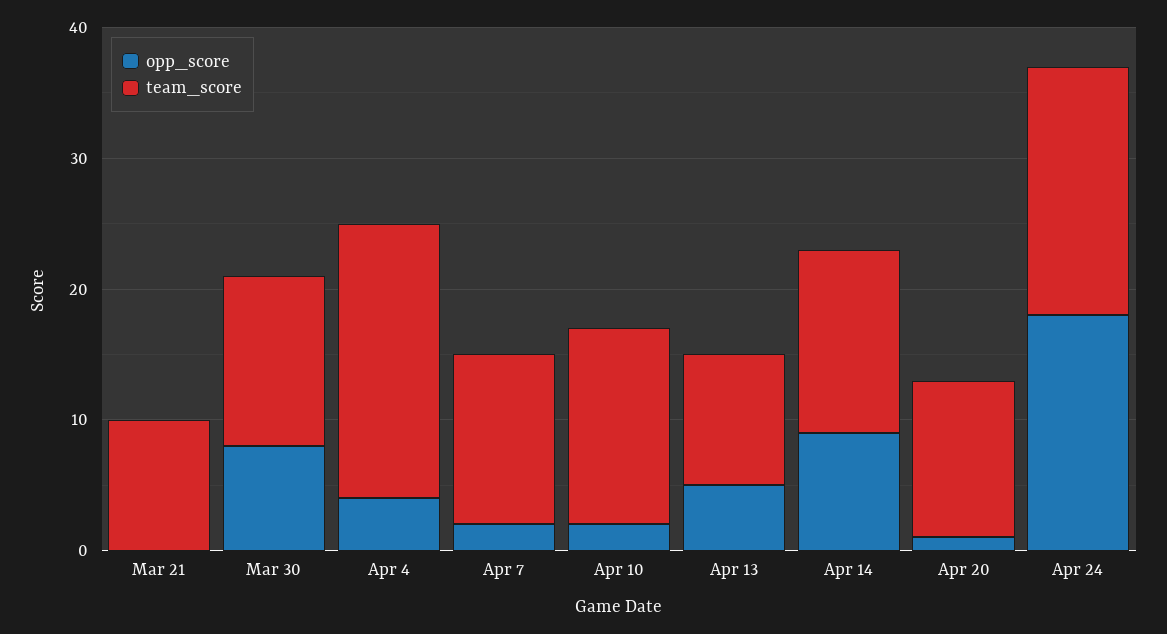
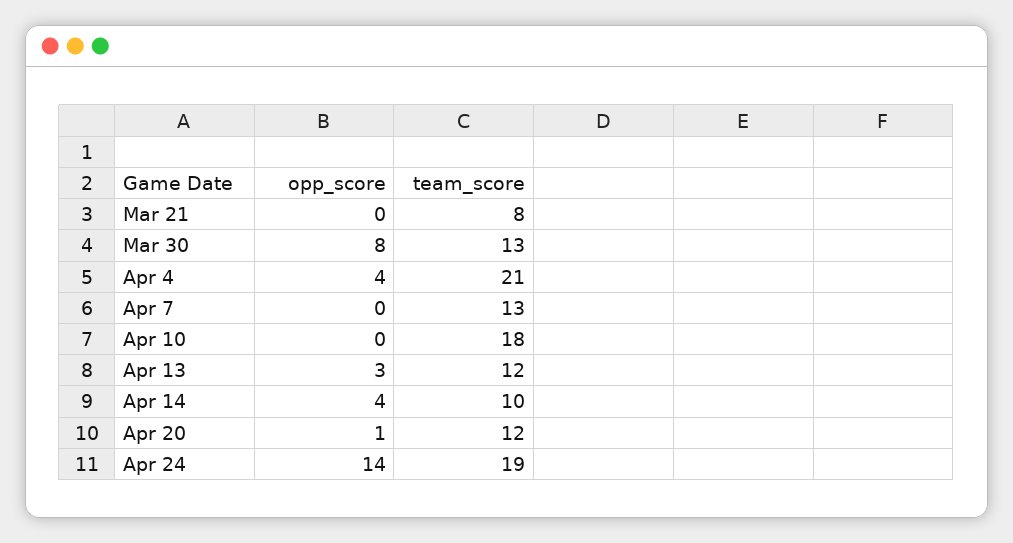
team_score, Mar 21: 10 -> 8
opp_score, Apr 7: 2 -> 0
opp_score, Apr 10: 2 -> 0
team_score, Apr 10: 15 -> 18
opp_score, Apr 13: 5 -> 3
team_score, Apr 13: 10 -> 12
opp_score, Apr 14: 9 -> 4
team_score, Apr 14: 14 -> 10
opp_score, Apr 24: 18 -> 14

